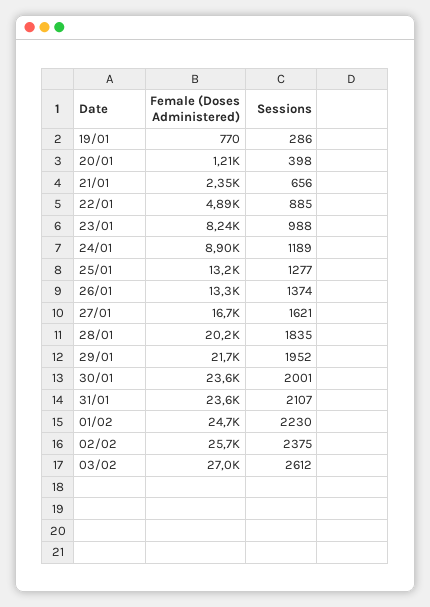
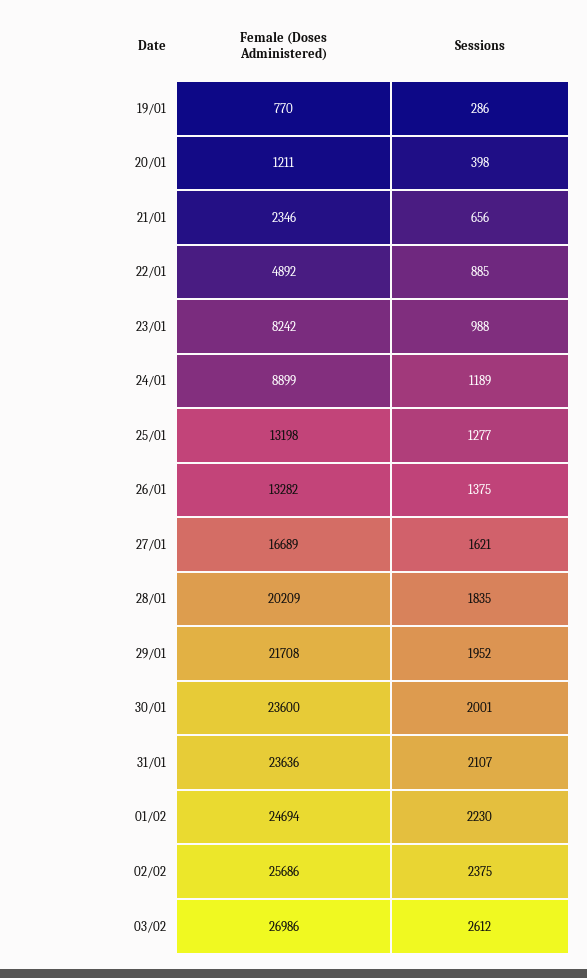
Sessions, 26/01: 1374 -> 1375

